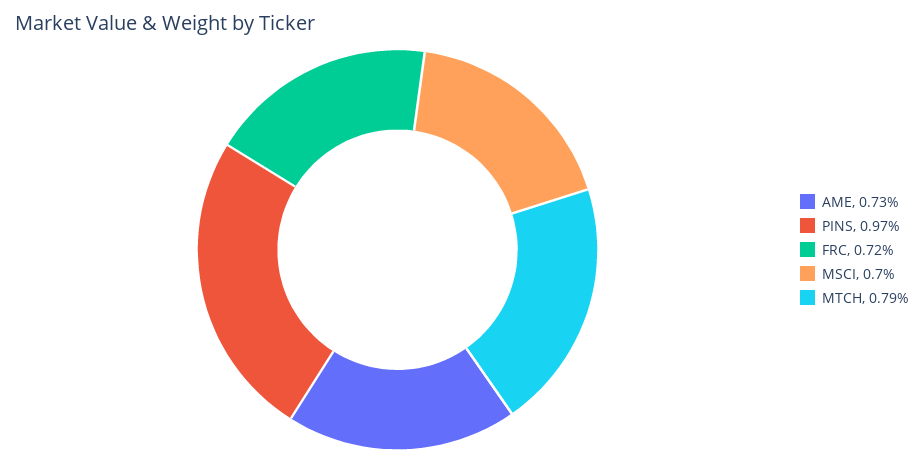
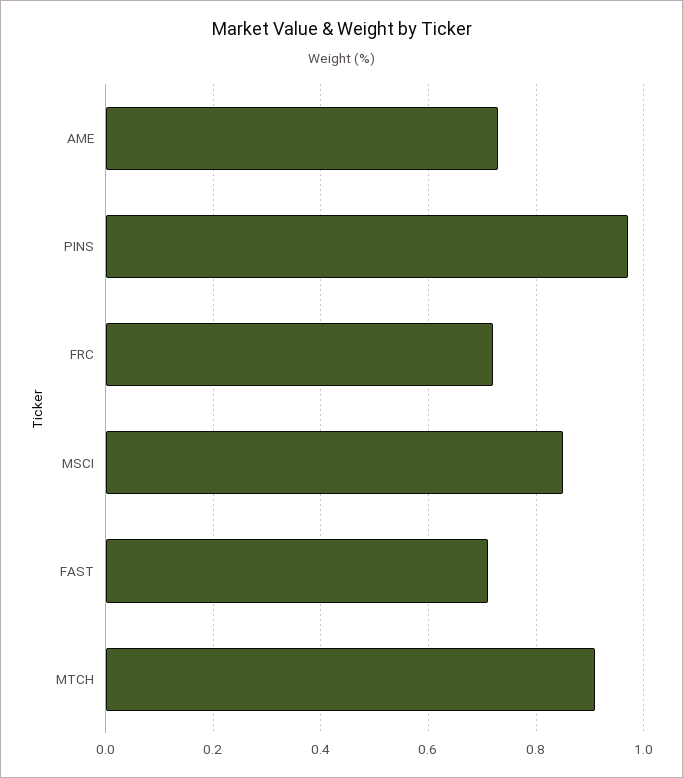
MSCI: 0.7 -> 0.85
MTCH: 0.79 -> 0.9
FAST: none -> 0.7

